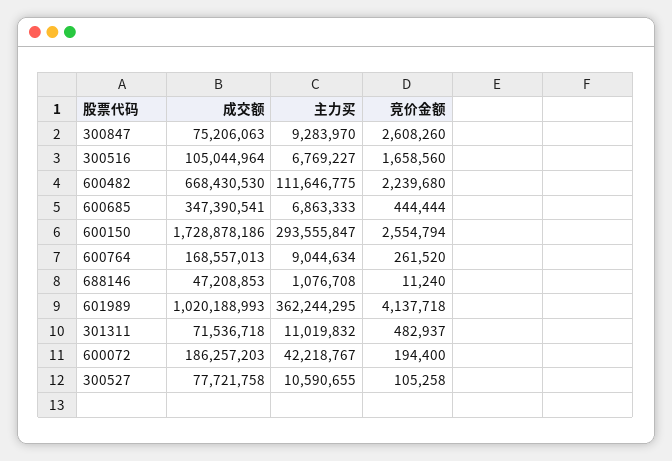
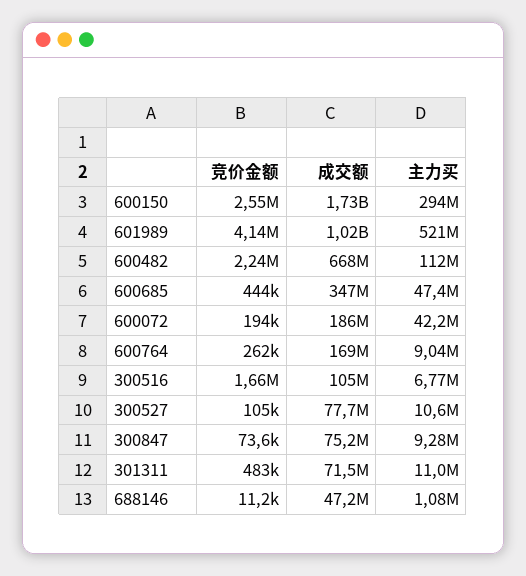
竞价金额, 300847: 2608260 -> 73600
主力买, 600685: 6863333 -> 47400000
主力买, 601989: 362244295 -> 521000000

